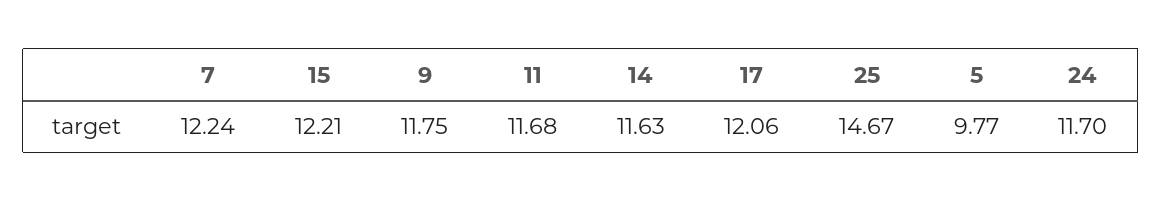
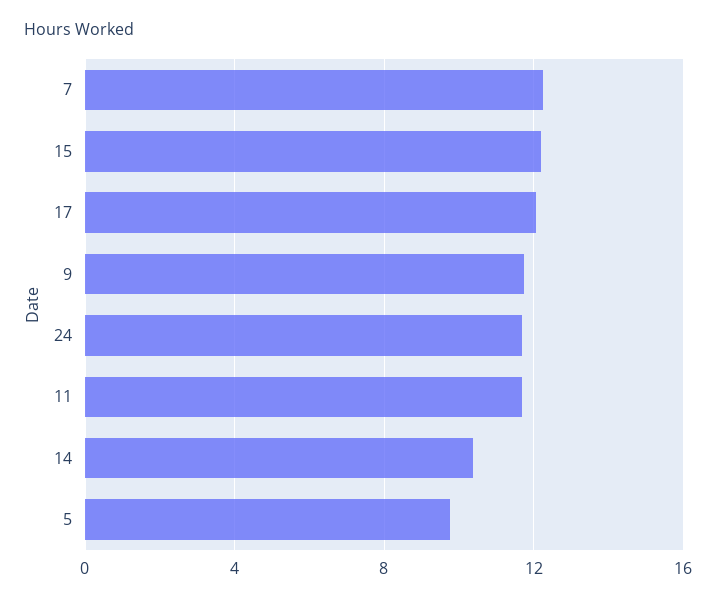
14: 11.63 -> 10.5
25: 14.67 -> none

